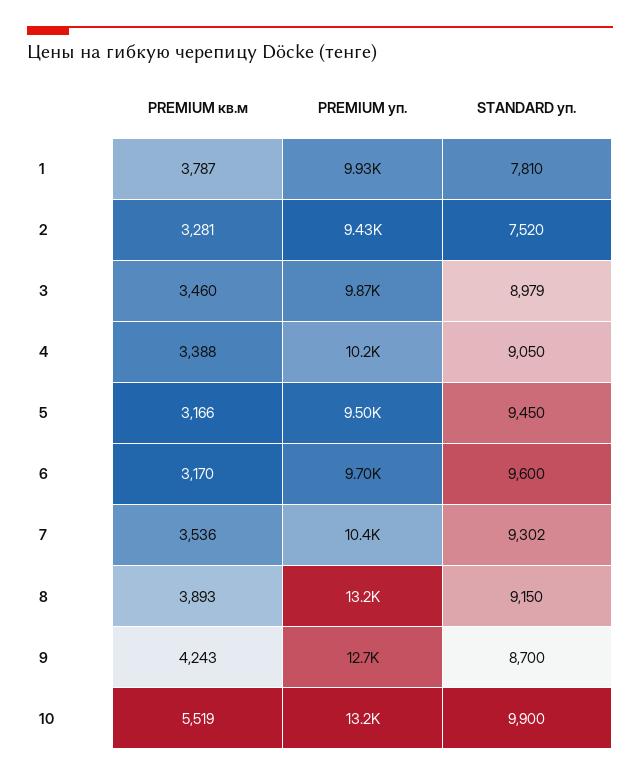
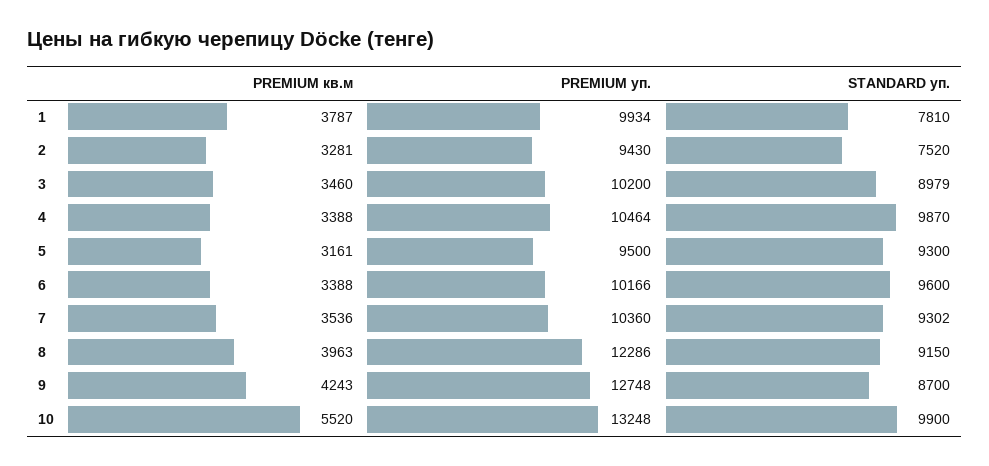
PREMIUM уп., 3: 9870 -> 10200
PREMIUM уп., 4: 10200 -> 10464
STANDARD уп., 4: 9050 -> 9870
PREMIUM кв.м, 5: 3166 -> 3161
STANDARD уп., 5: 9450 -> 9300
PREMIUM кв.м, 6: 3170 -> 3388
PREMIUM уп., 6: 9700 -> 10166
PREMIUM кв.м, 8: 3893 -> 3963
PREMIUM уп., 8: 13200 -> 12286
PREMIUM кв.м, 10: 5519 -> 5520

